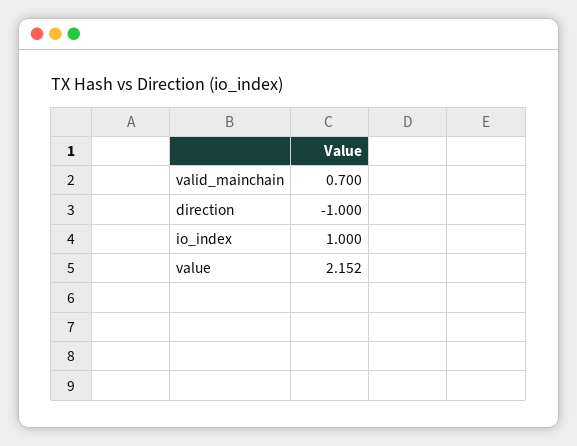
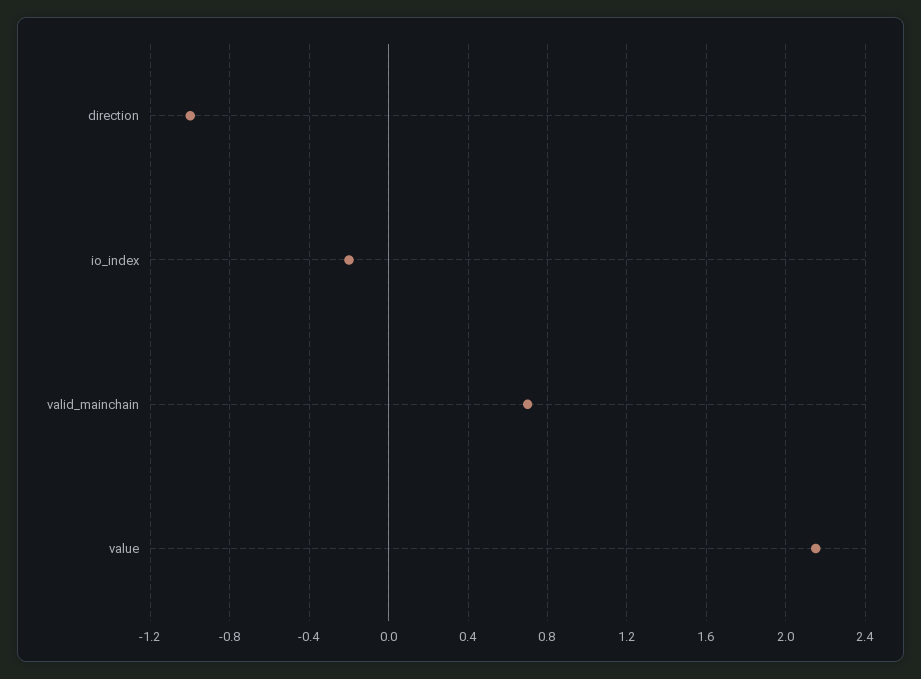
io_index: 1 -> -0.2

